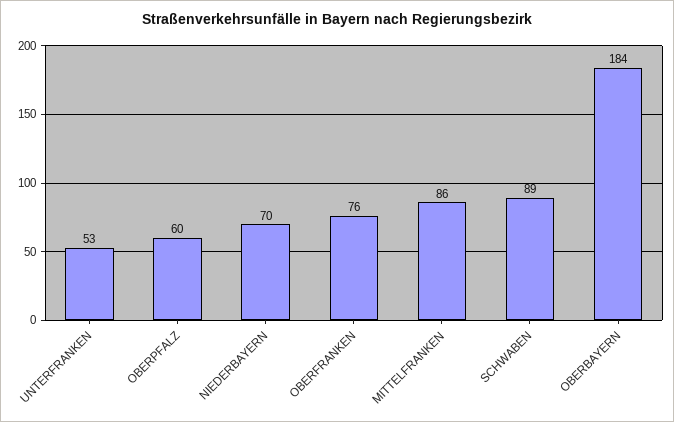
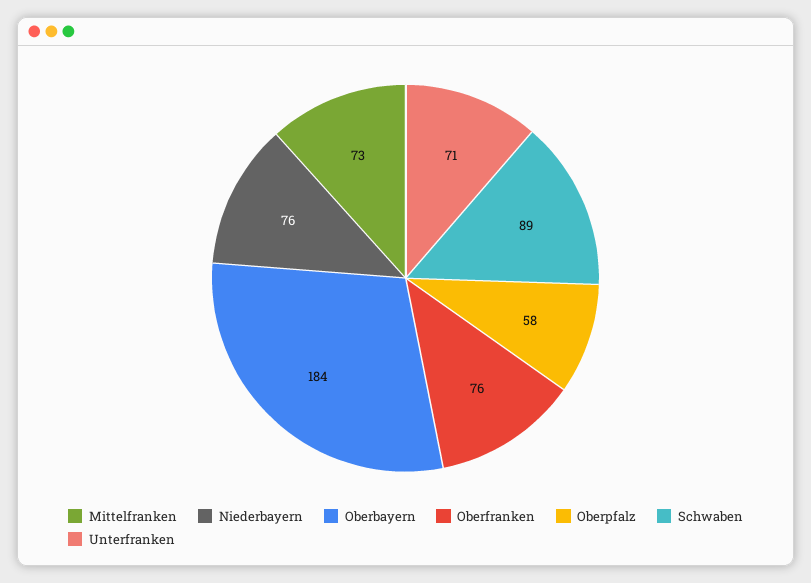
UNTERFRANKEN: 53 -> 71
OBERPFALZ: 60 -> 58
NIEDERBAYERN: 70 -> 76
MITTELFRANKEN: 86 -> 73

